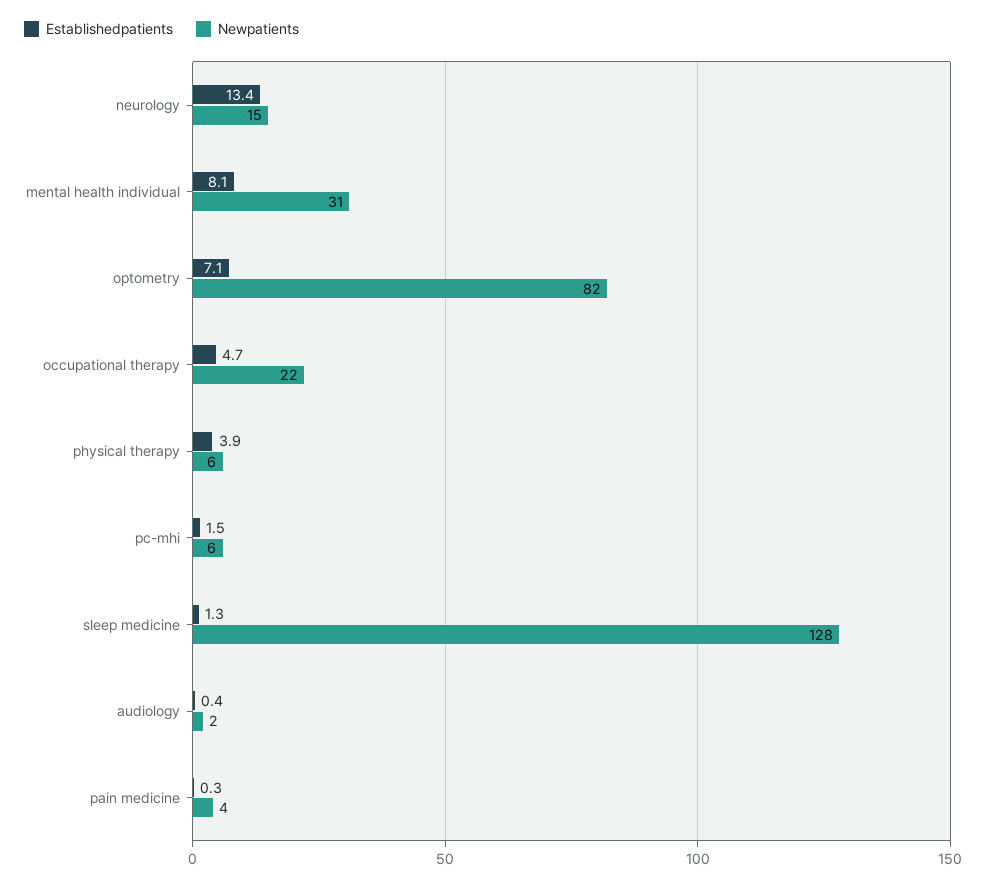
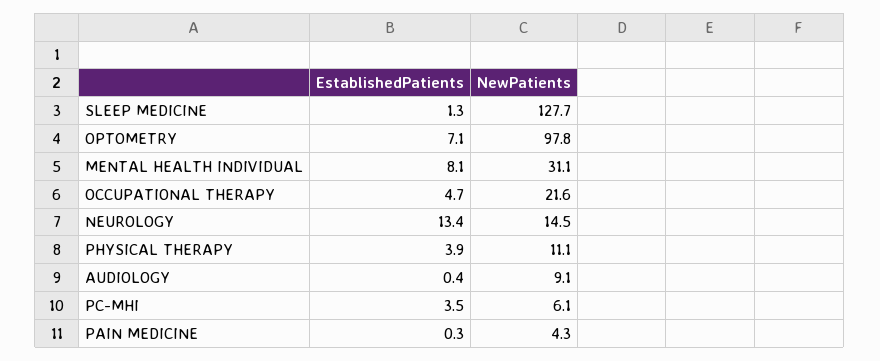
Newpatients, optometry: 82 -> 97.8
Newpatients, physical therapy: 6 -> 11.1
Establishedpatients, pc-mhi: 1.5 -> 3.5
Newpatients, audiology: 2 -> 9.1

